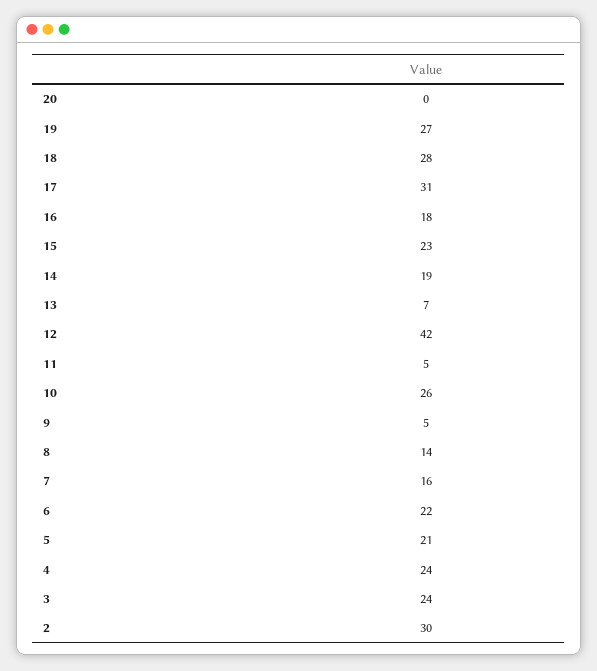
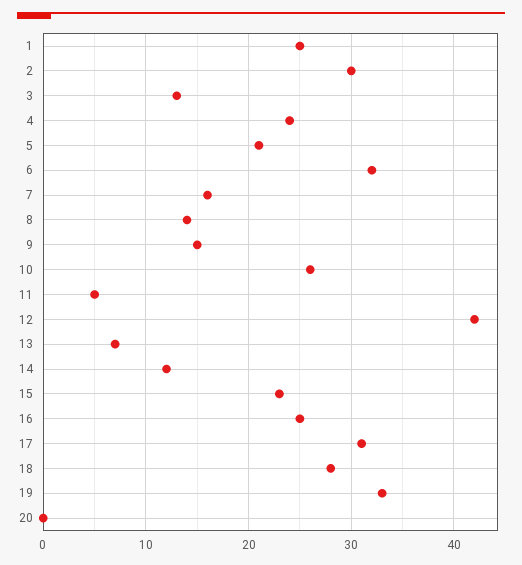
19: 27 -> 33
16: 18 -> 25
14: 19 -> 12
9: 5 -> 15
6: 22 -> 32
3: 24 -> 13
1: none -> 25

